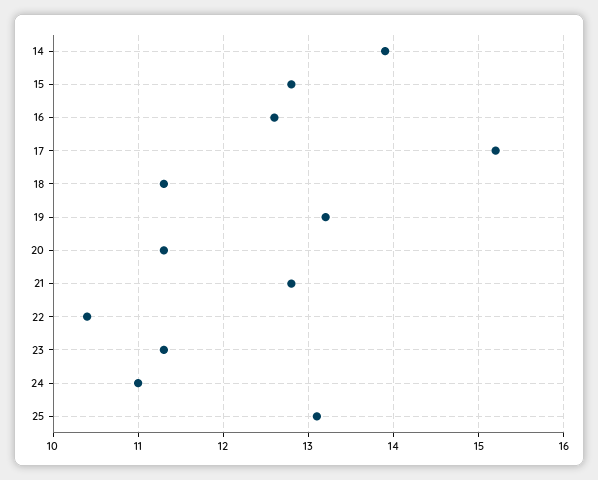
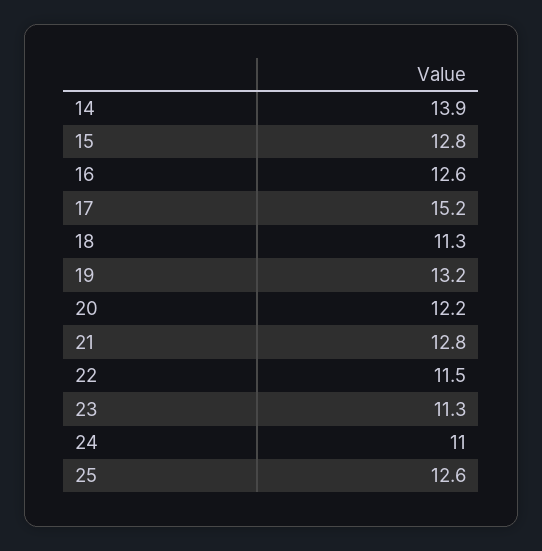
20: 11.3 -> 12.2
22: 10.4 -> 11.5
25: 13.1 -> 12.6

